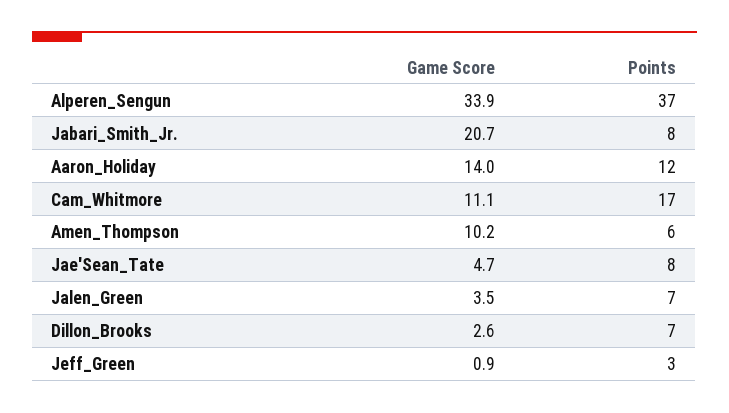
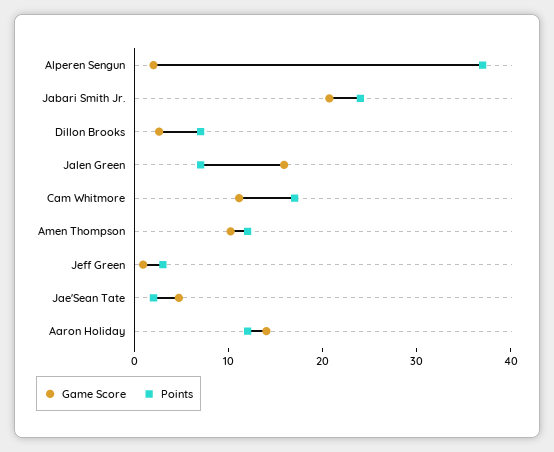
Game Score, Alperen_Sengun: 33.9 -> 2
Points, Jabari_Smith_Jr.: 8 -> 24
Points, Amen_Thompson: 6 -> 12
Points, Jae'Sean_Tate: 8 -> 2
Game Score, Jalen_Green: 3.5 -> 16

